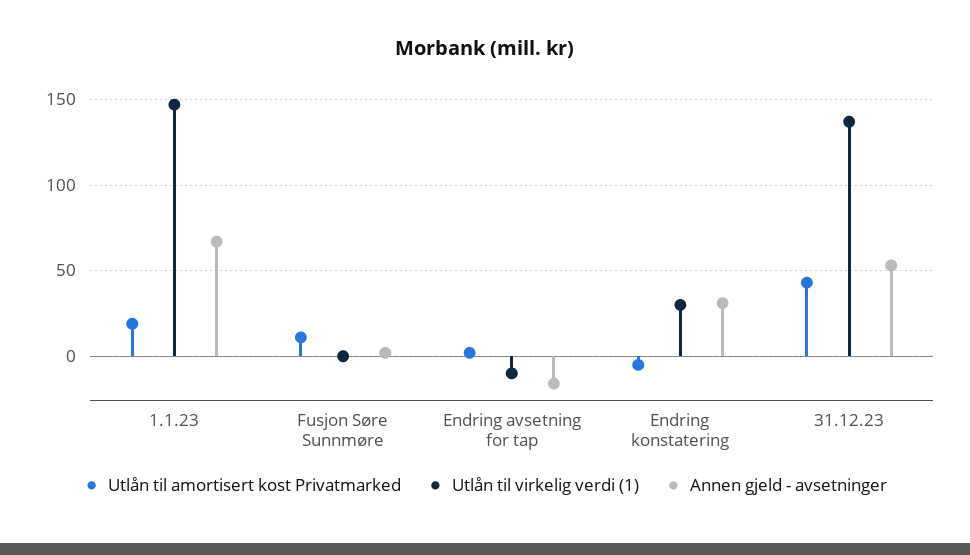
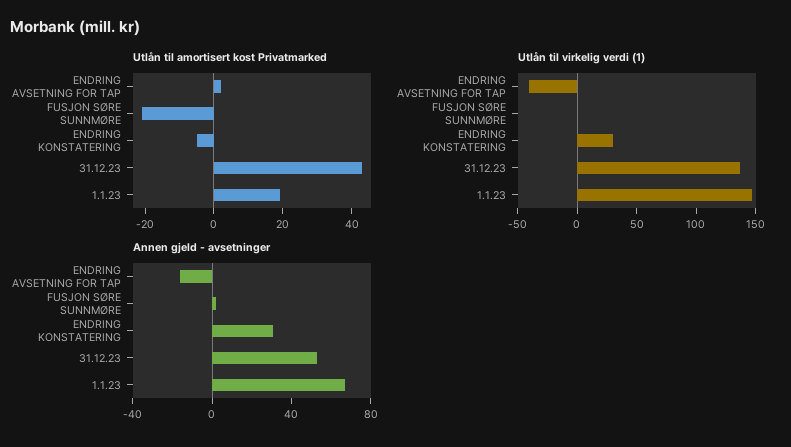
Utlån til amortisert kost Privatmarked, Fusjon Søre Sunnmøre: 10 -> -20
Utlån til virkelig verdi (1), Endring avsetning for tap: -10 -> -40

